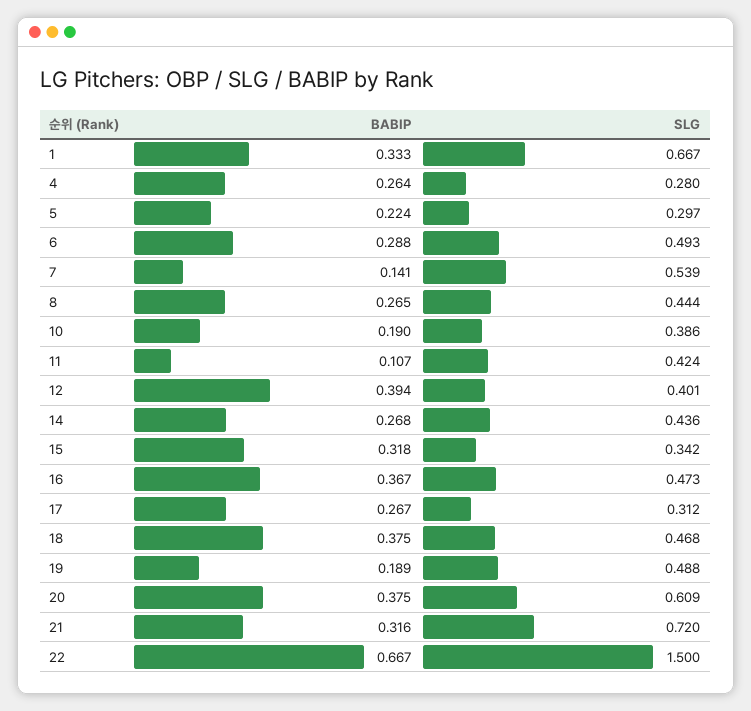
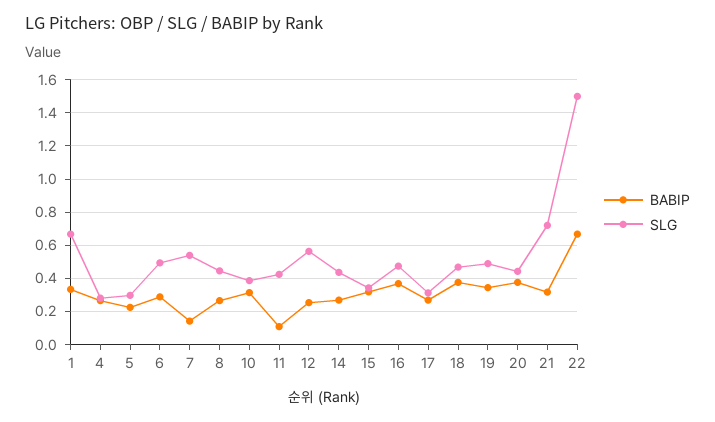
BABIP, 10: 0.19 -> 0.3
BABIP, 12: 0.394 -> 0.25
SLG, 12: 0.401 -> 0.55
BABIP, 19: 0.189 -> 0.35
SLG, 20: 0.609 -> 0.45

